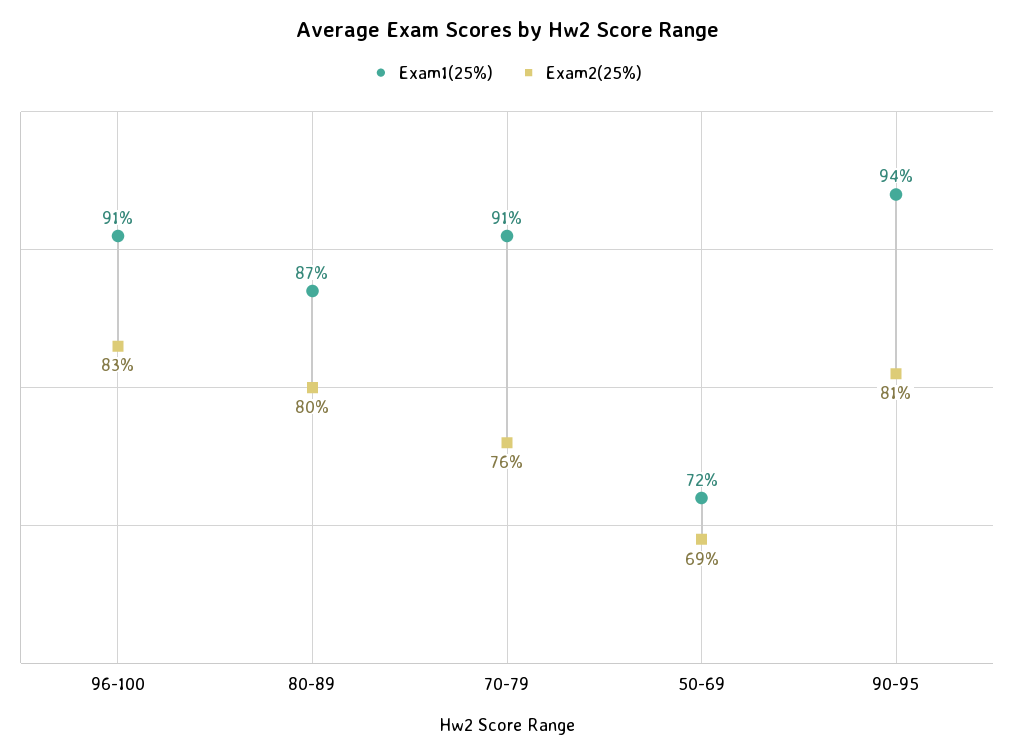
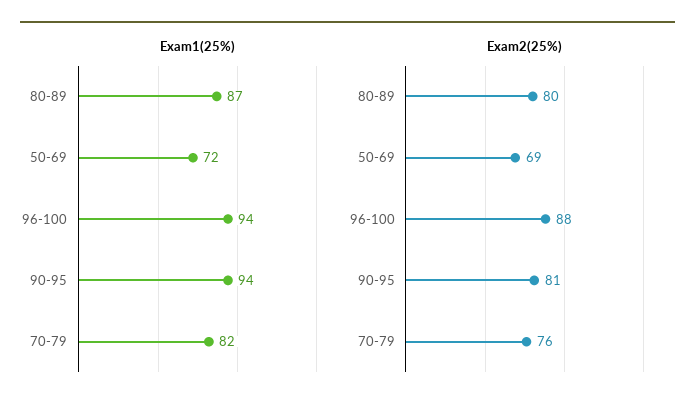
Exam1(25%), 96-100: 91 -> 94
Exam2(25%), 96-100: 83 -> 88
Exam1(25%), 70-79: 91 -> 82

